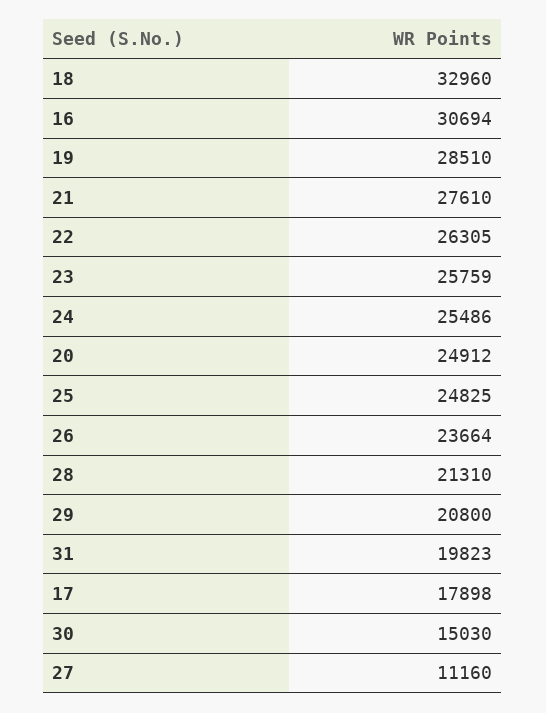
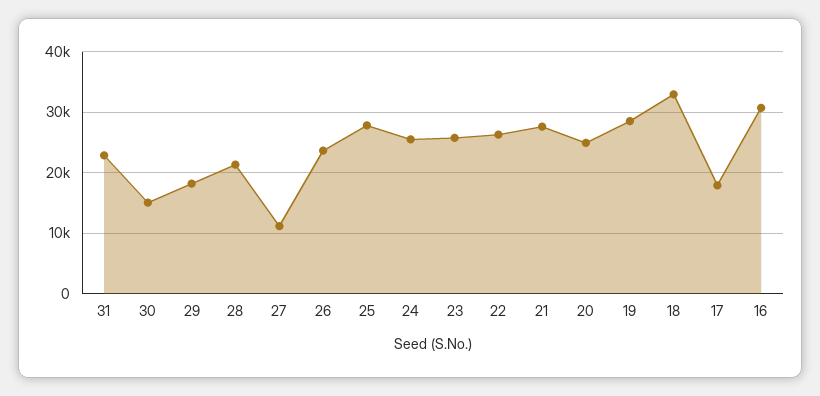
25: 24825 -> 28000
29: 20800 -> 18000
31: 19823 -> 23000

